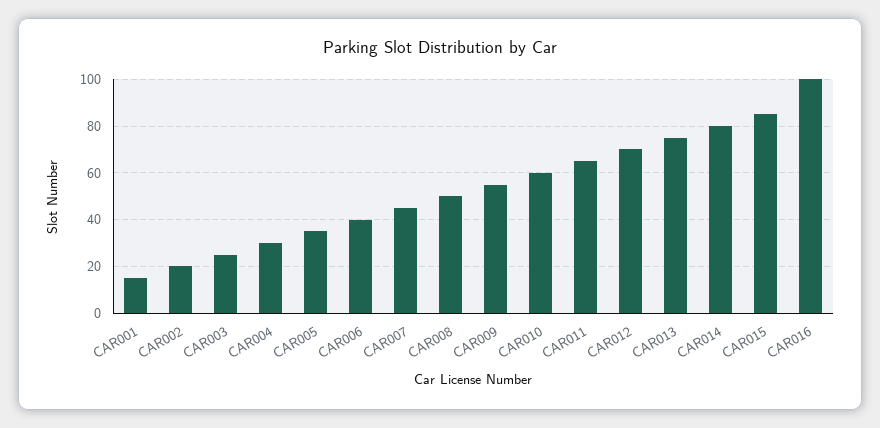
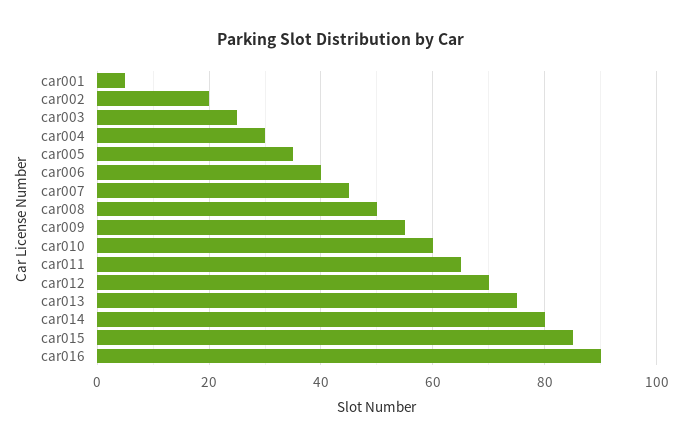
CAR001: 15 -> 5
CAR016: 100 -> 90

